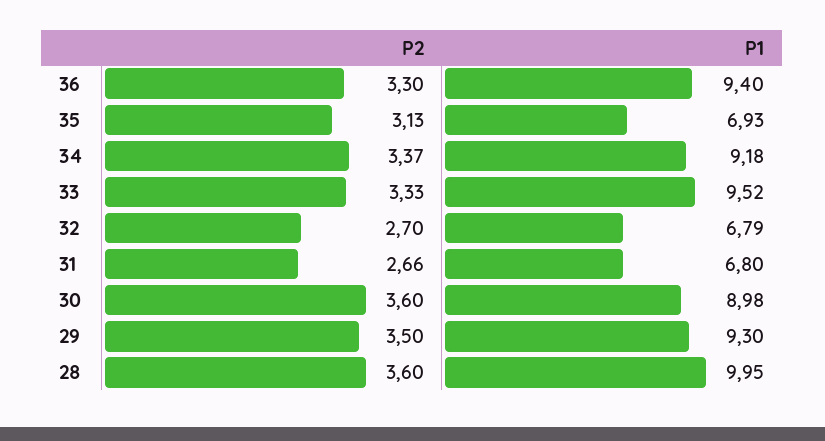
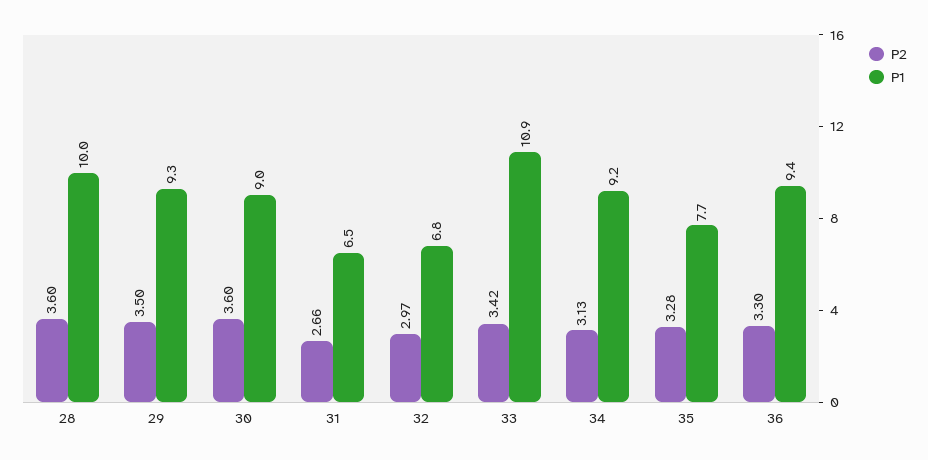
P2, 35: 3.13 -> 3.28
P1, 35: 6.93 -> 7.7
P2, 34: 3.37 -> 3.13
P2, 33: 3.33 -> 3.42
P1, 33: 9.52 -> 10.9
P2, 32: 2.7 -> 2.97
P1, 31: 6.8 -> 6.5

